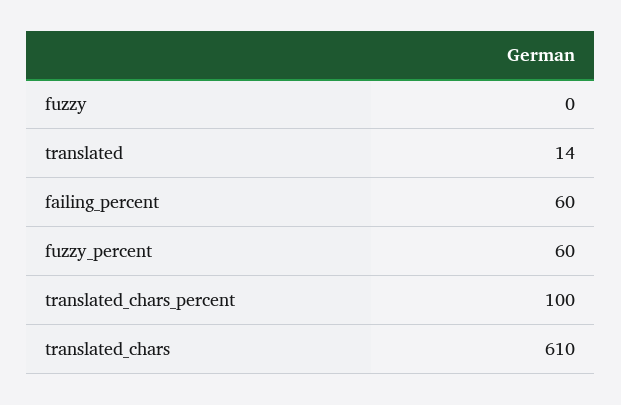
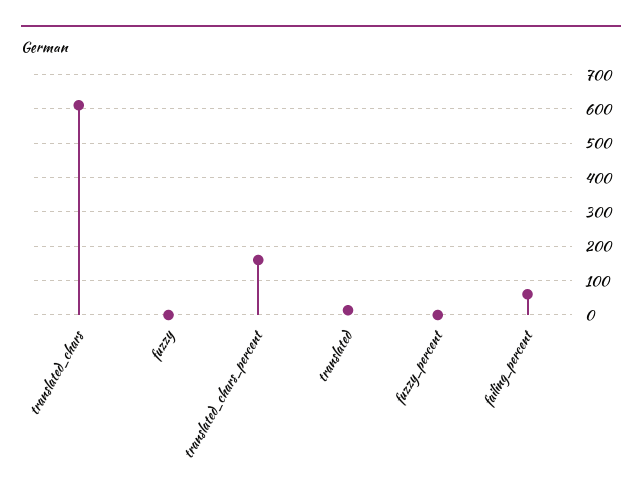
fuzzy_percent: 60 -> 0
translated_chars_percent: 100 -> 160

